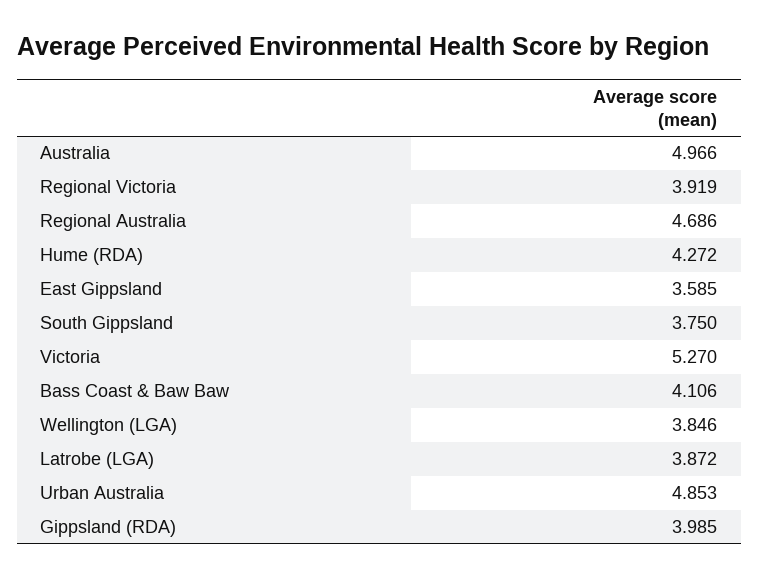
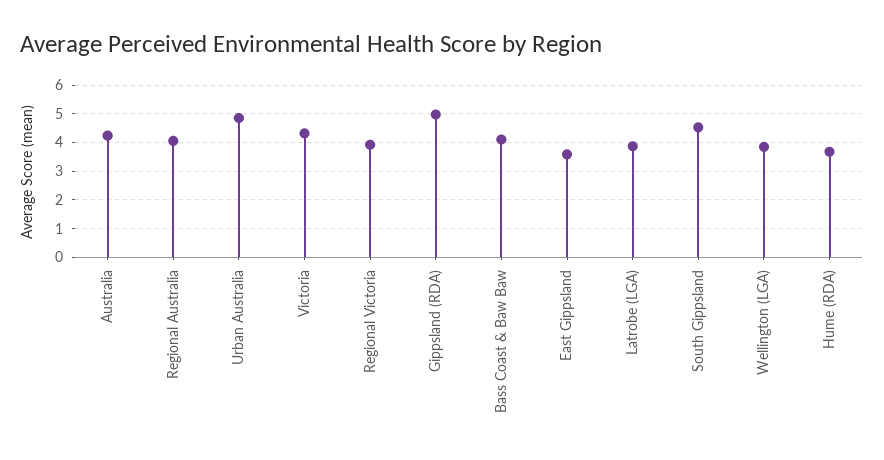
Australia: 4.966 -> 4.25
Regional Australia: 4.686 -> 4
Hume (RDA): 4.272 -> 3.75
South Gippsland: 3.75 -> 4.5
Victoria: 5.27 -> 4.25
Gippsland (RDA): 3.985 -> 5

